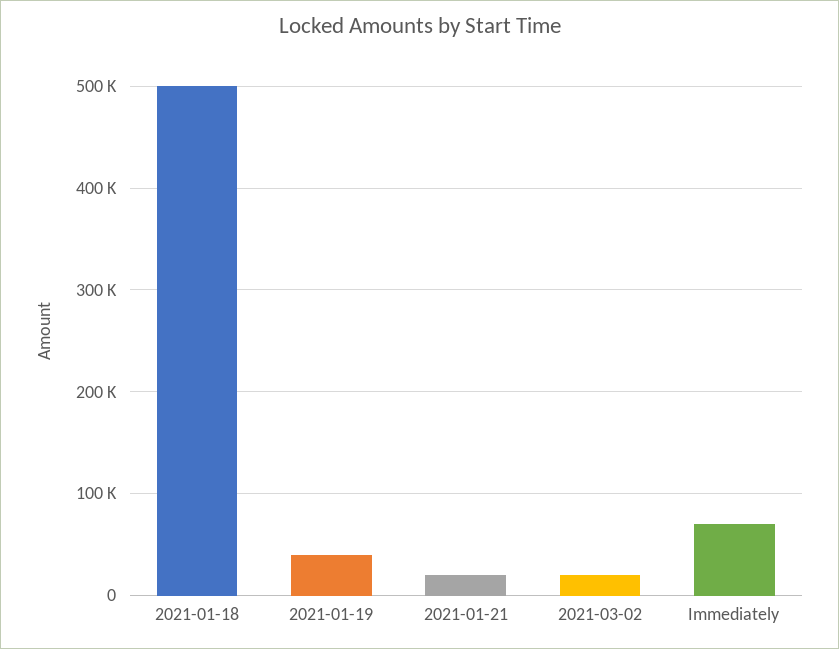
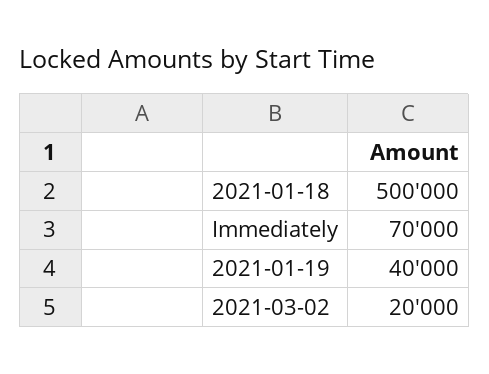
2021-01-21: 20000 -> none

